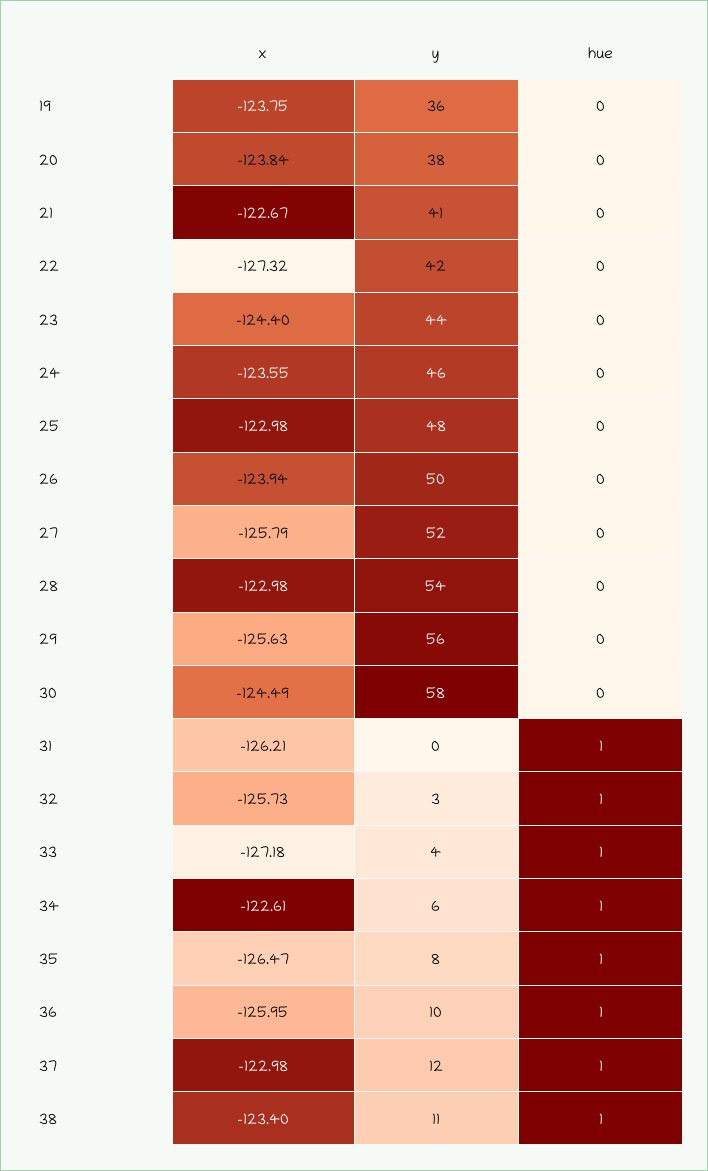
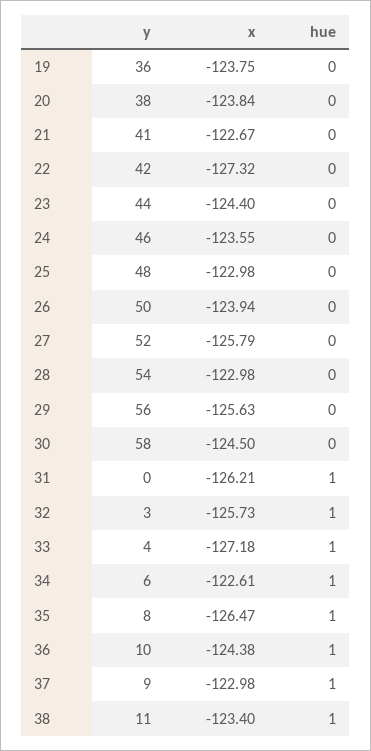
x, 30: -124.49 -> -124.5
x, 36: -125.95 -> -124.38
y, 37: 12 -> 9

